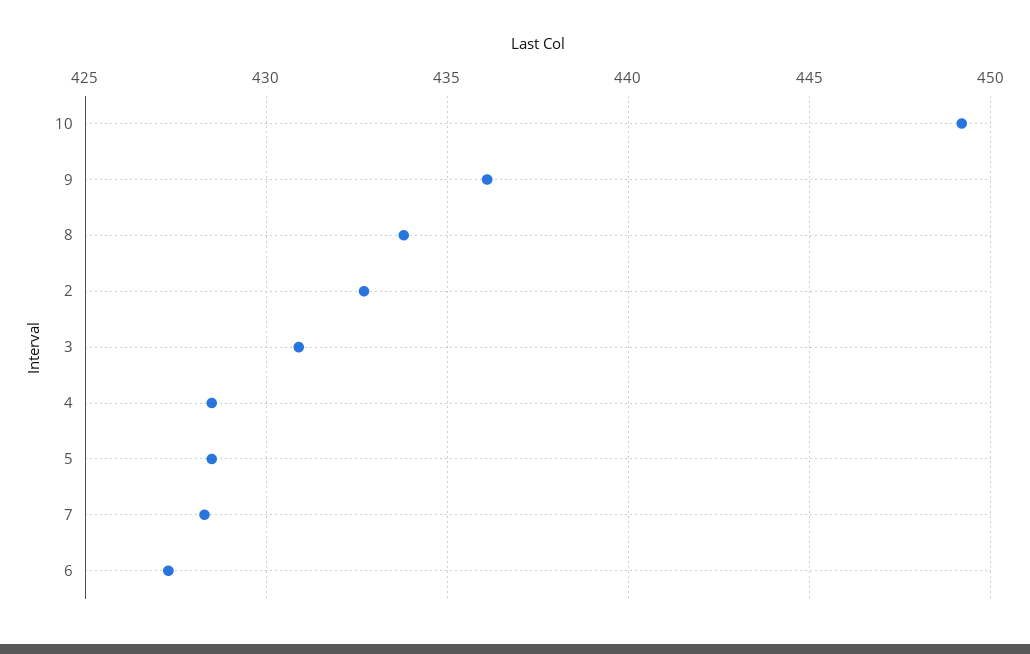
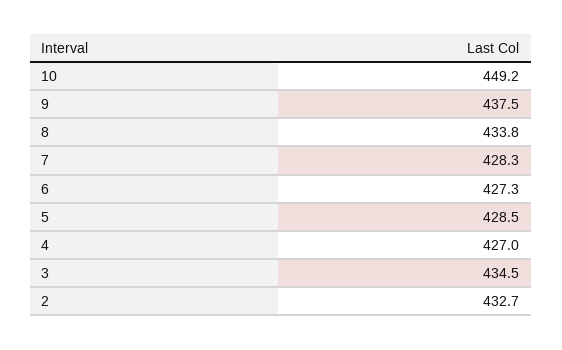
9: 436 -> 437.5
3: 431 -> 434.5
4: 428.5 -> 427

